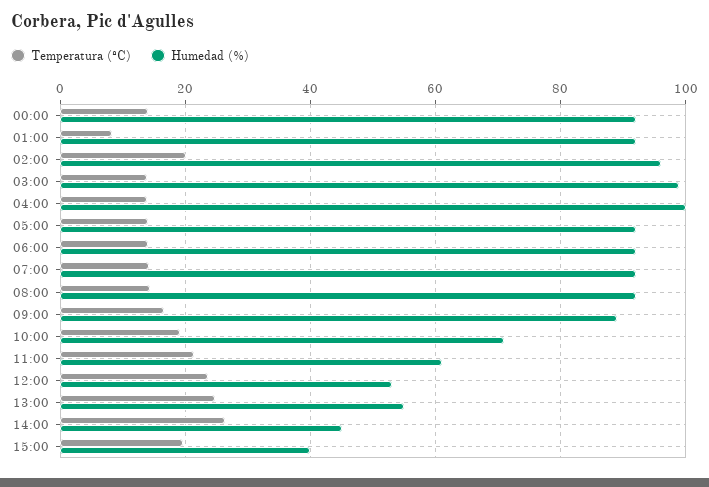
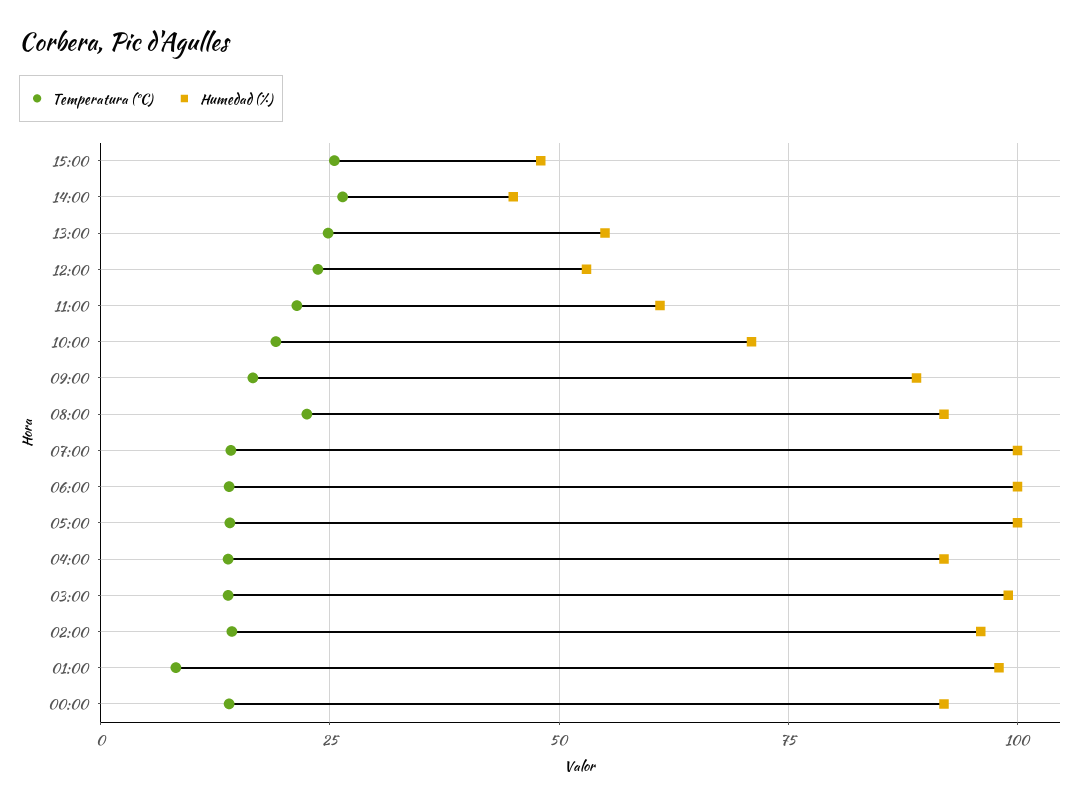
Humedad (%), 01:00: 92 -> 97.5
Temperatura (ºC), 02:00: 20 -> 15
Humedad (%), 04:00: 100 -> 92.5
Humedad (%), 05:00: 92 -> 100
Humedad (%), 06:00: 92 -> 100
Humedad (%), 07:00: 92 -> 100
Temperatura (ºC), 08:00: 14 -> 22.5
Temperatura (ºC), 15:00: 20 -> 25
Humedad (%), 15:00: 40 -> 47.5

